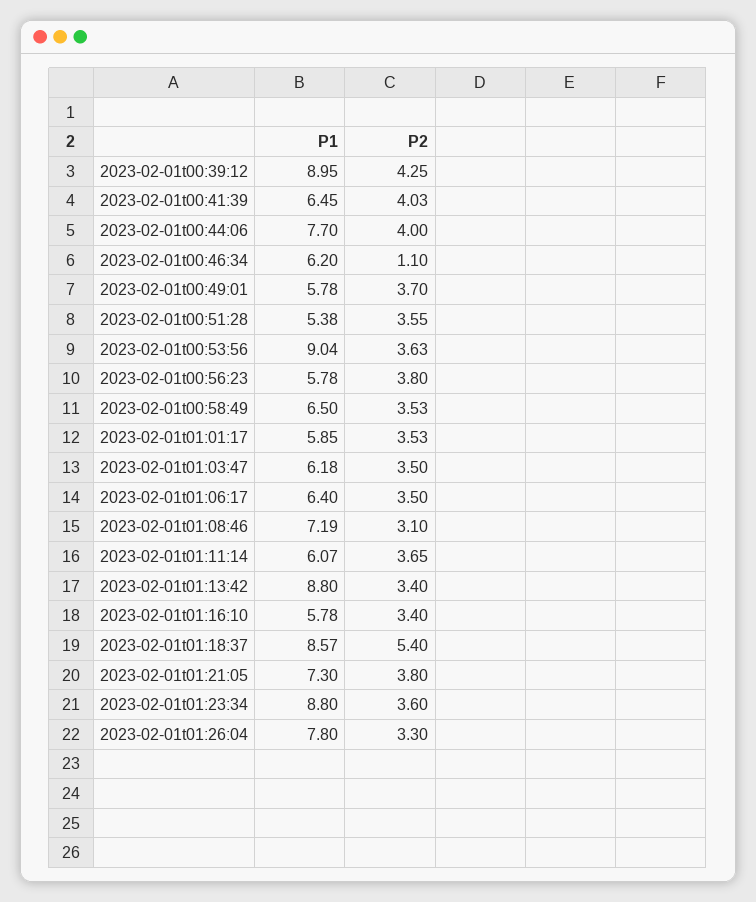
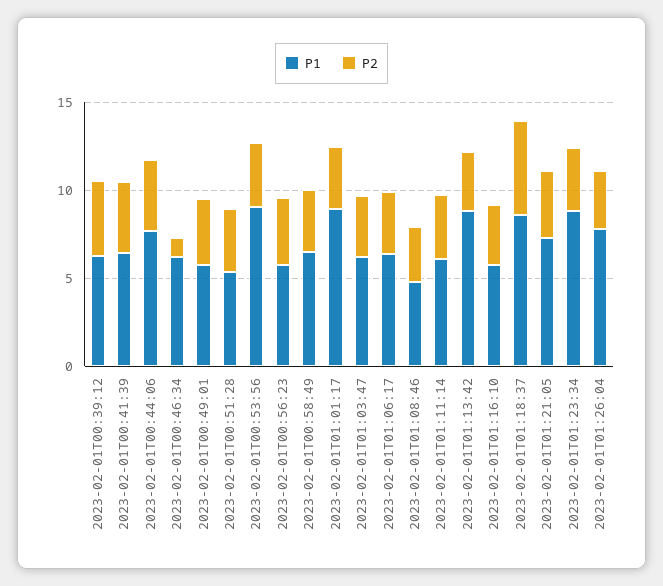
P1, 2023-02-01t00:39:12: 8.95 -> 6
P1, 2023-02-01t01:01:17: 5.85 -> 9
P1, 2023-02-01t01:08:46: 7.19 -> 5

